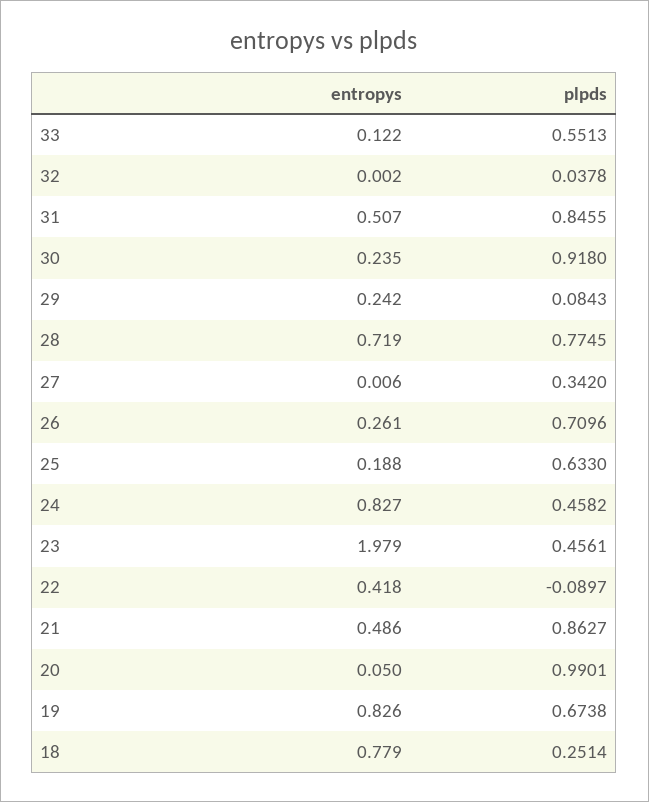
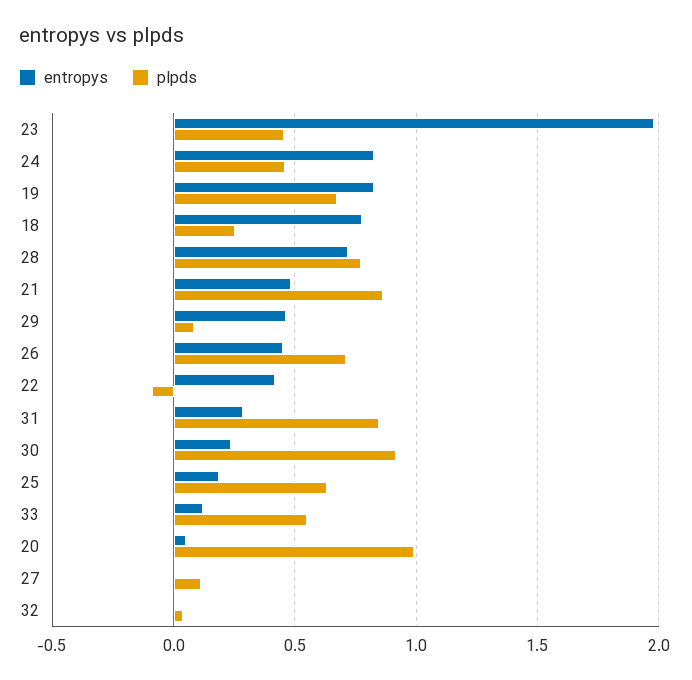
entropys, 31: 0.507 -> 0.3
entropys, 29: 0.242 -> 0.45
plpds, 27: 0.342 -> 0.1
entropys, 26: 0.261 -> 0.45

